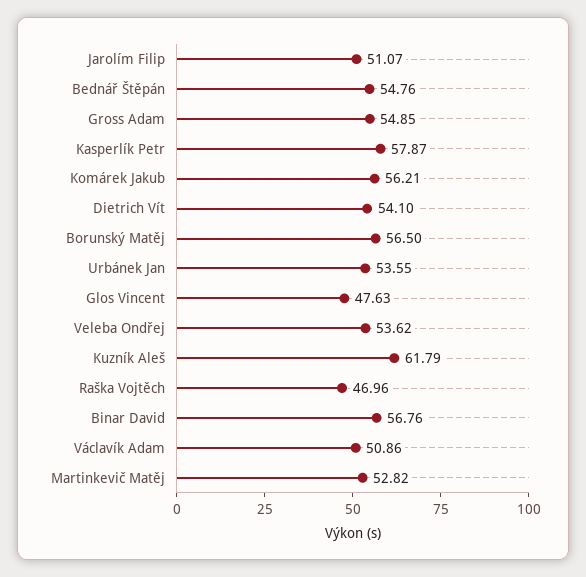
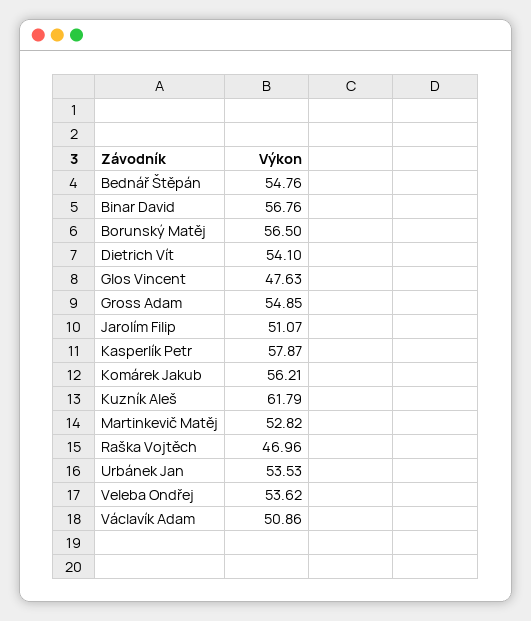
Urbánek Jan: 53.55 -> 53.53

